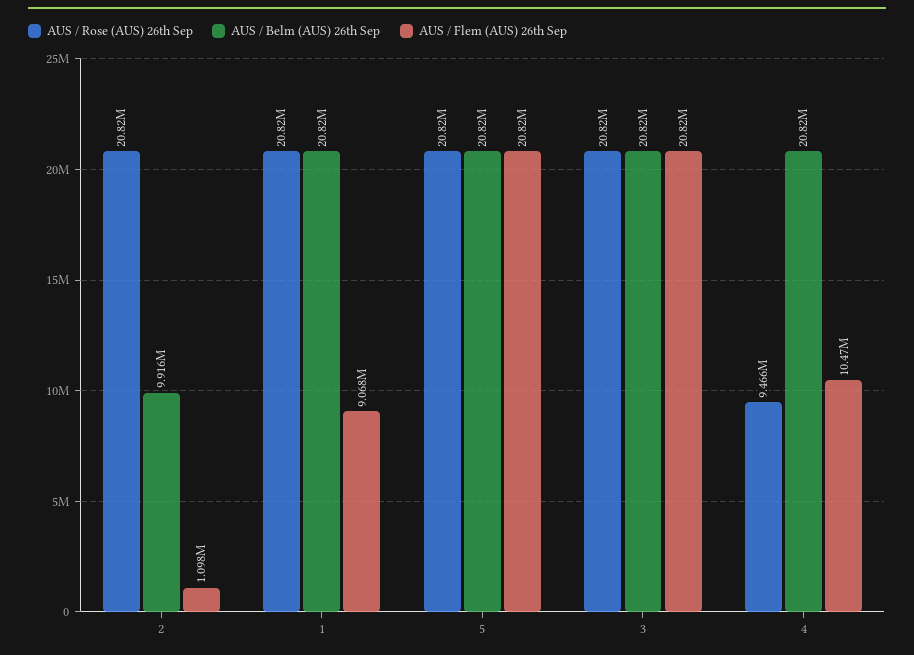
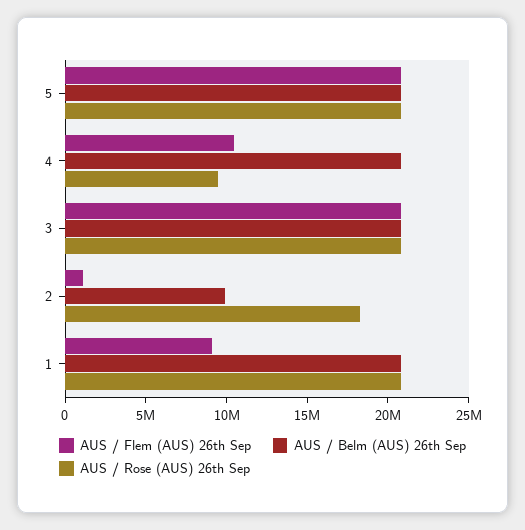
AUS / Rose (AUS) 26th Sep, 2: 20820000 -> 18000000

